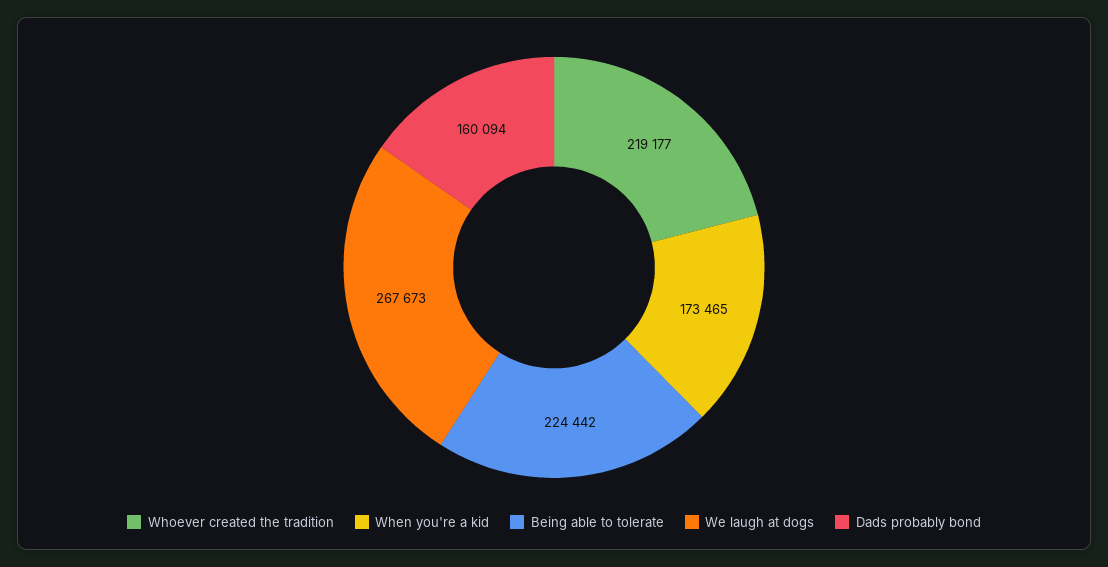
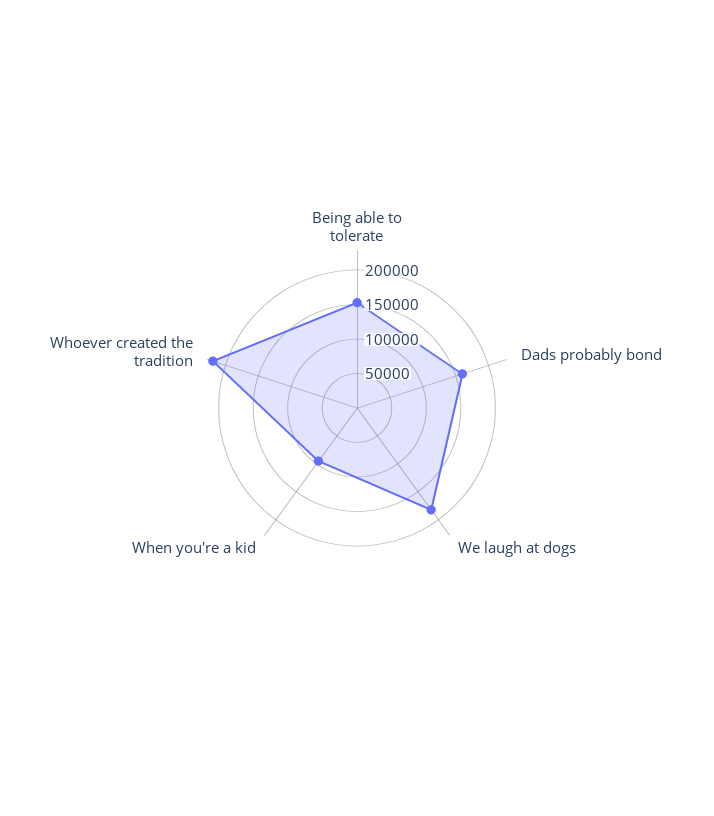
When you're a kid: 173465 -> 100000
Being able to tolerate: 224442 -> 150000
We laugh at dogs: 267673 -> 175000

